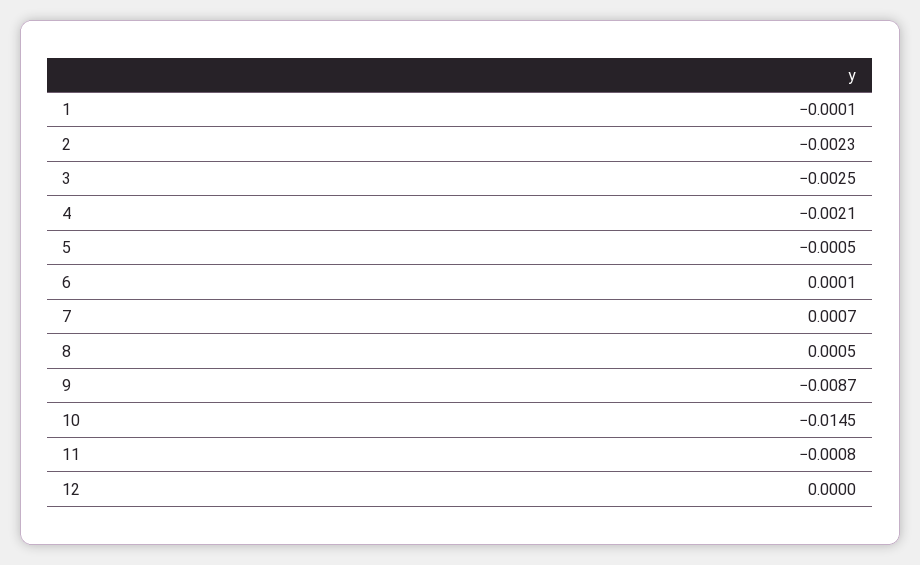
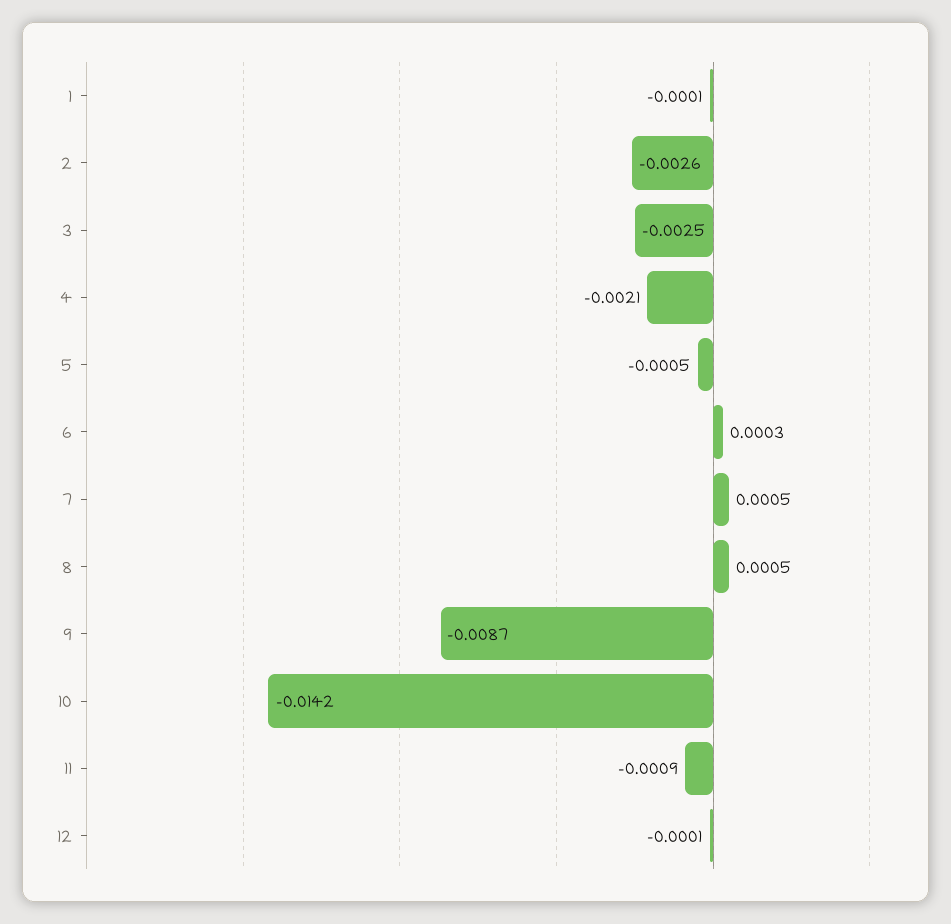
2: -0.0023 -> -0.0026
6: 0.0001 -> 0.0003
7: 0.0007 -> 0.0005
10: -0.0145 -> -0.0142
11: -0.0008 -> -0.0009
12: 0 -> -0.0001

